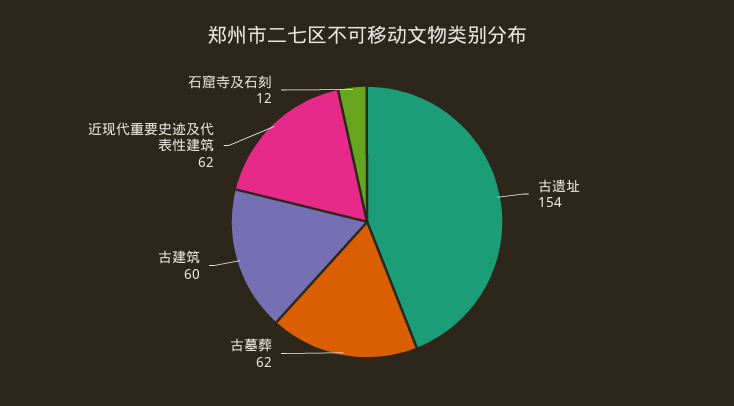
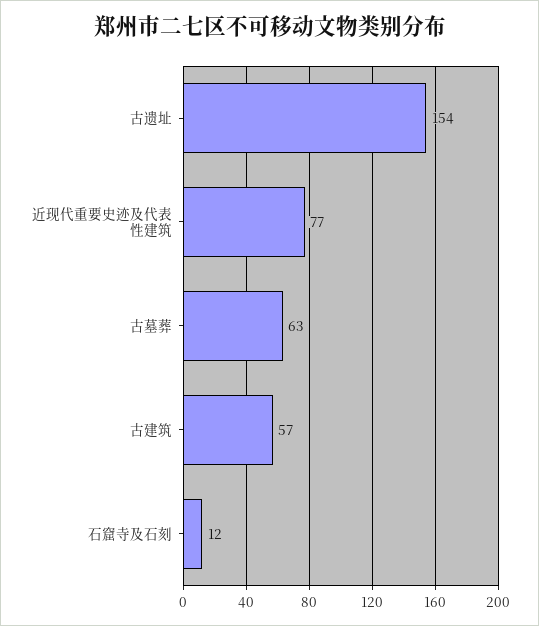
古墓葬: 62 -> 63
古建筑: 60 -> 57
近现代重要史迹及代表性建筑: 62 -> 77

